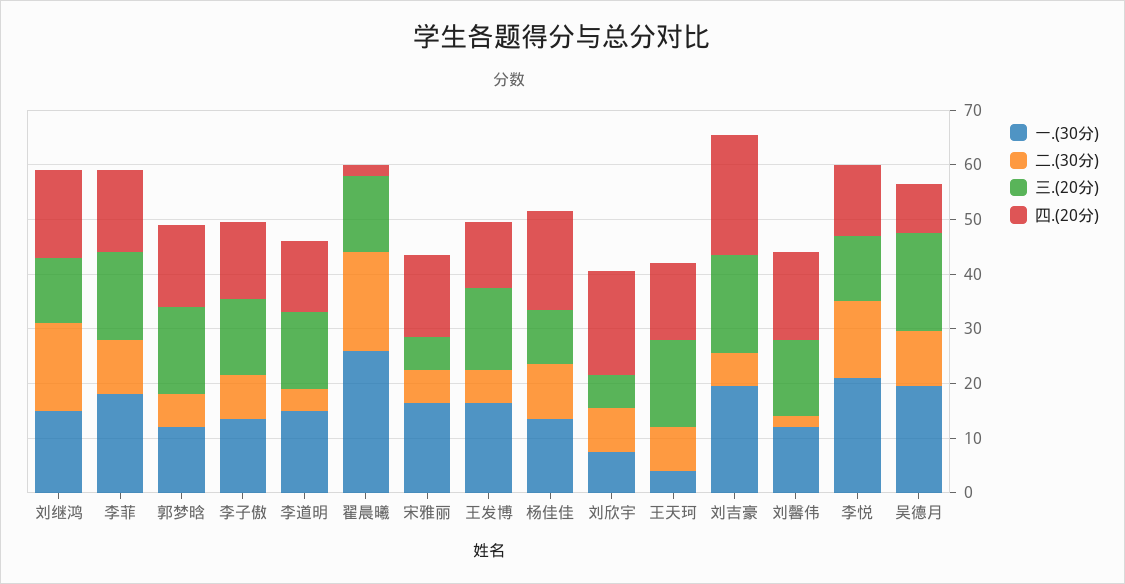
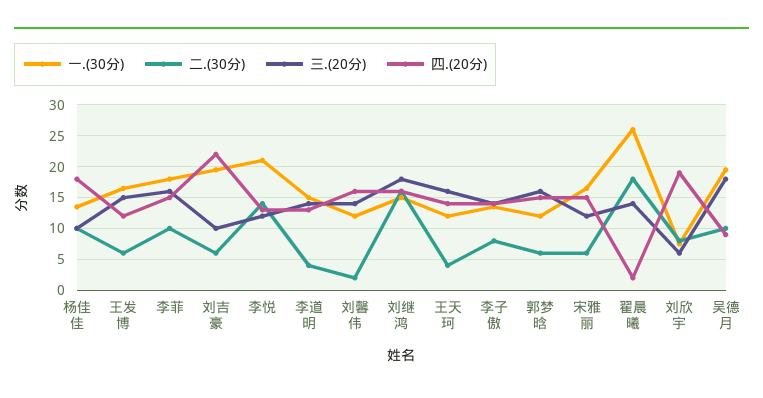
三.(20分), 刘继鸿: 12 -> 18
三.(20分), 宋雅丽: 6 -> 12
一.(30分), 王天珂: 4 -> 12
二.(30分), 王天珂: 8 -> 4
三.(20分), 刘吉豪: 18 -> 10

